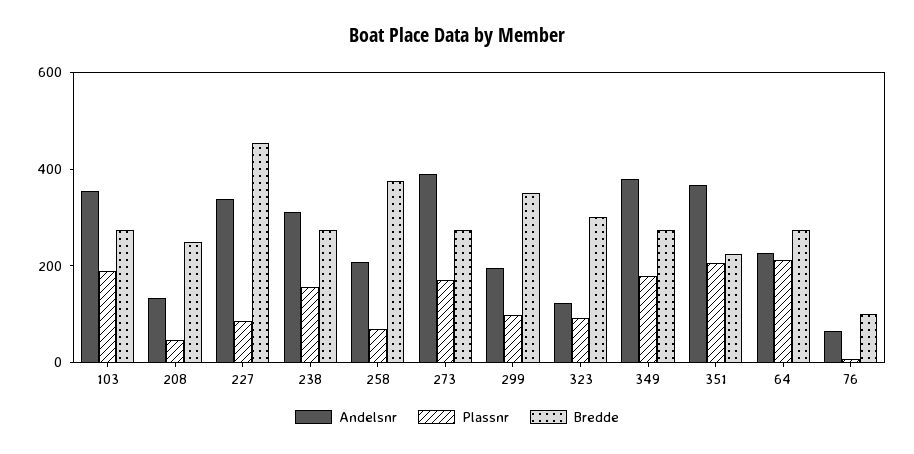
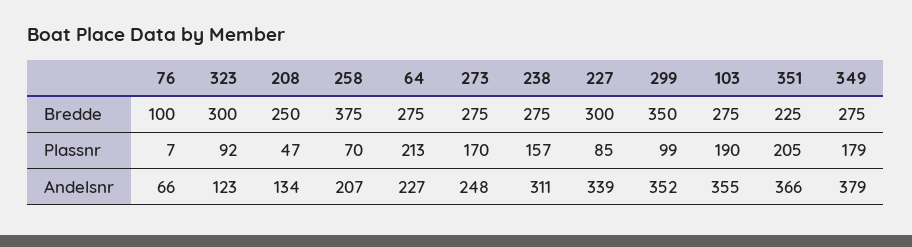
Bredde, 227: 450 -> 300
Andelsnr, 273: 400 -> 248
Andelsnr, 299: 200 -> 352

